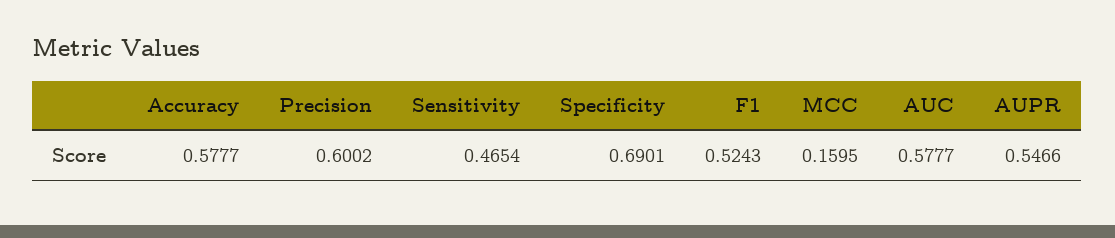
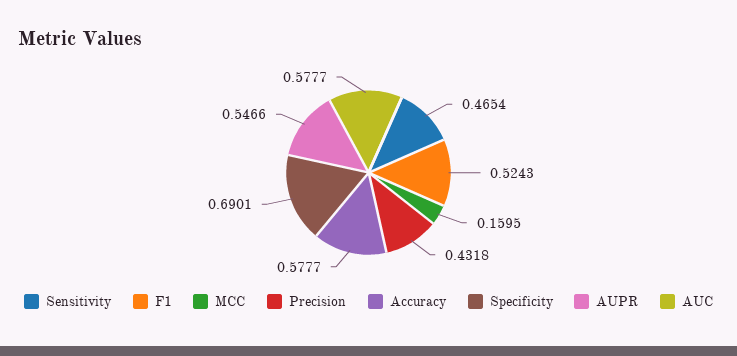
Precision: 0.6002 -> 0.4318

